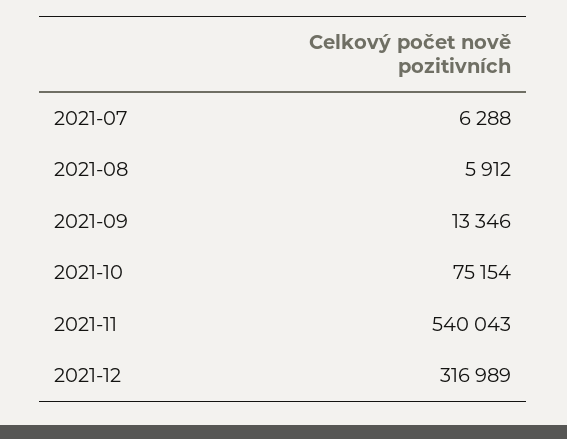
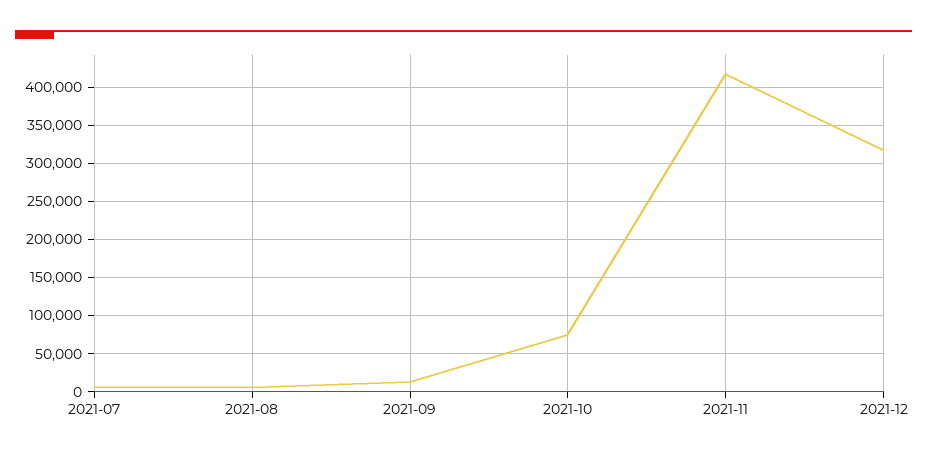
2021-11: 540043 -> 420000

